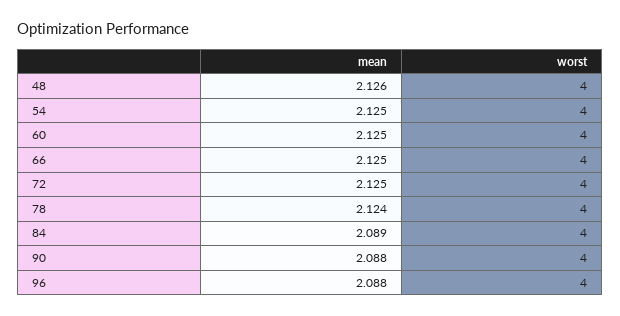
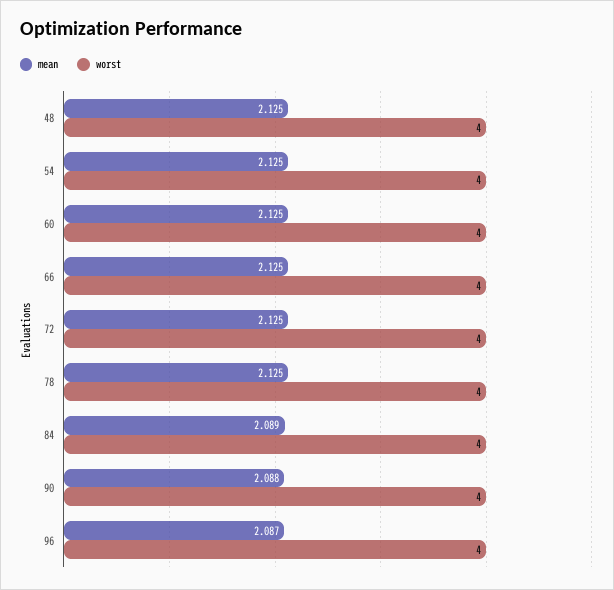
mean, 48: 2.126 -> 2.125
mean, 78: 2.124 -> 2.125
mean, 96: 2.088 -> 2.087

